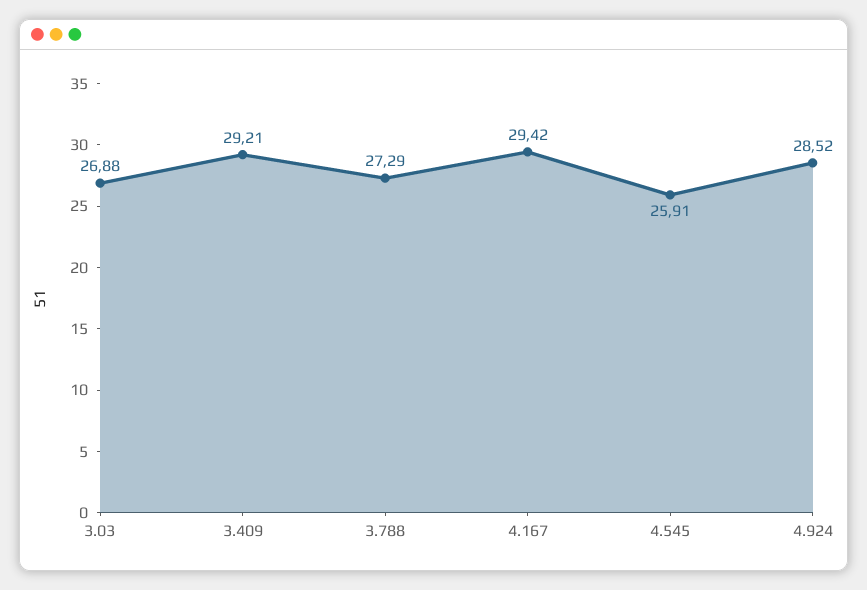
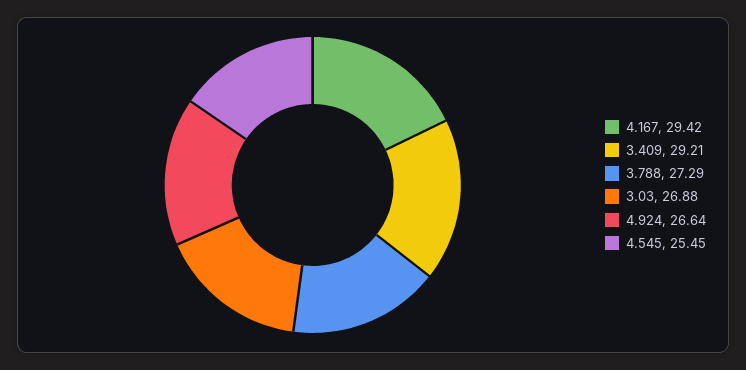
4.545: 25.91 -> 25.45
4.924: 28.52 -> 26.64

